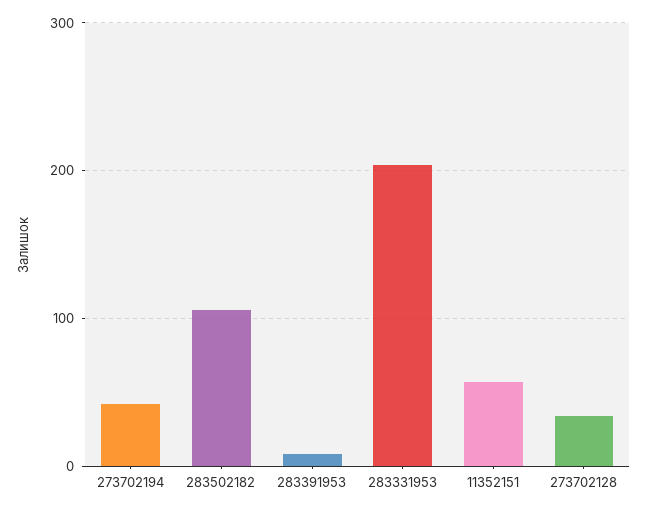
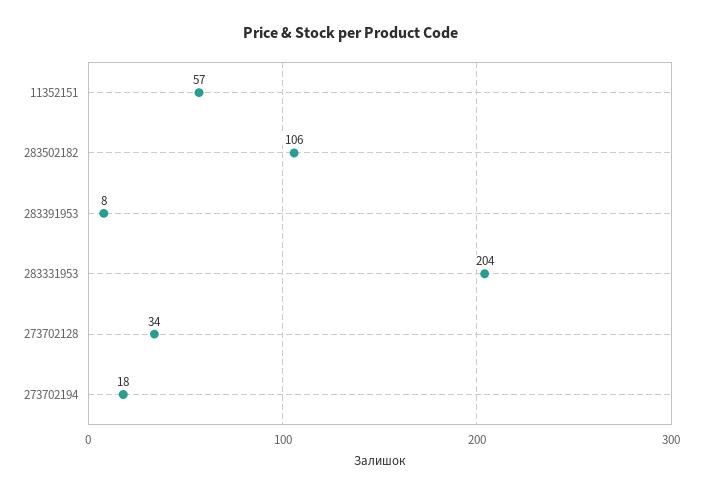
273702194: 40 -> 18

